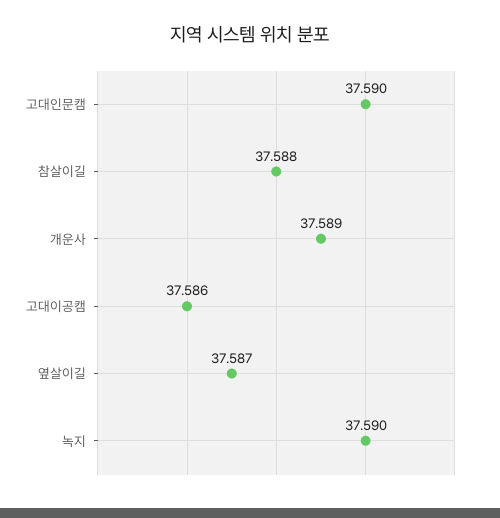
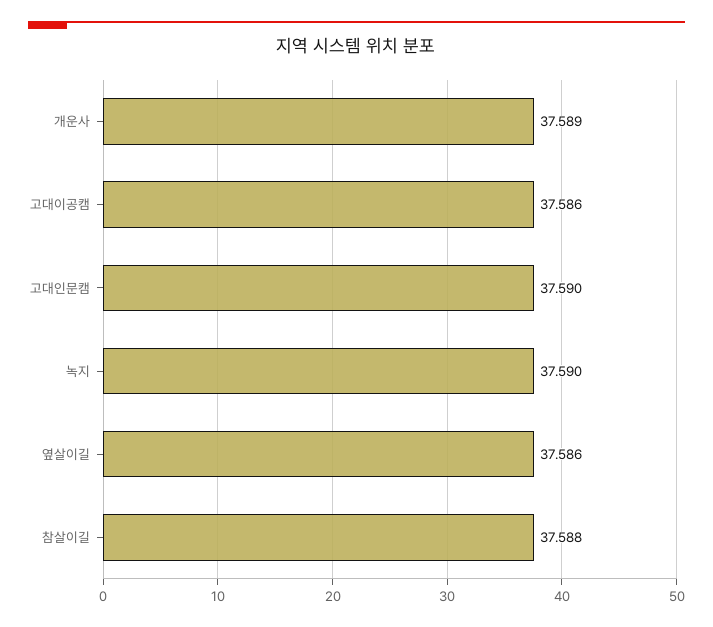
옆살이길: 37.587 -> 37.586

